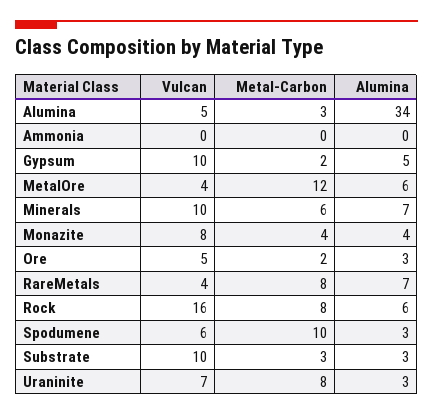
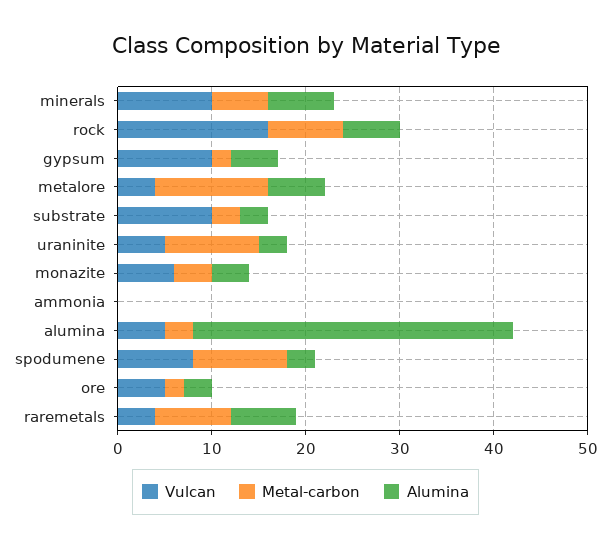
Vulcan, Monazite: 8 -> 6
Vulcan, Spodumene: 6 -> 8
Vulcan, Uraninite: 7 -> 5
Metal-Carbon, Uraninite: 8 -> 10

